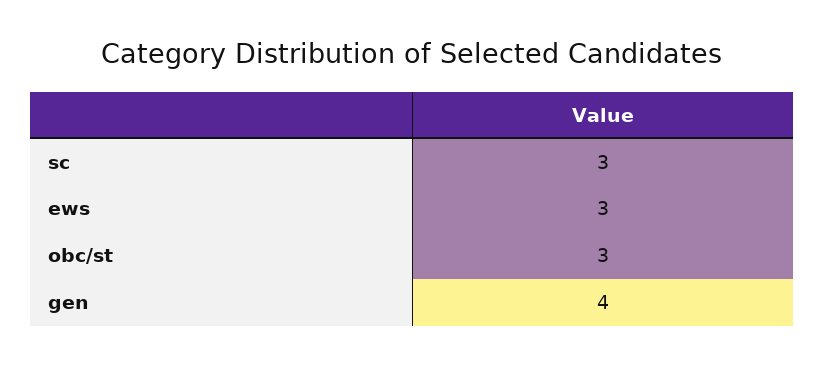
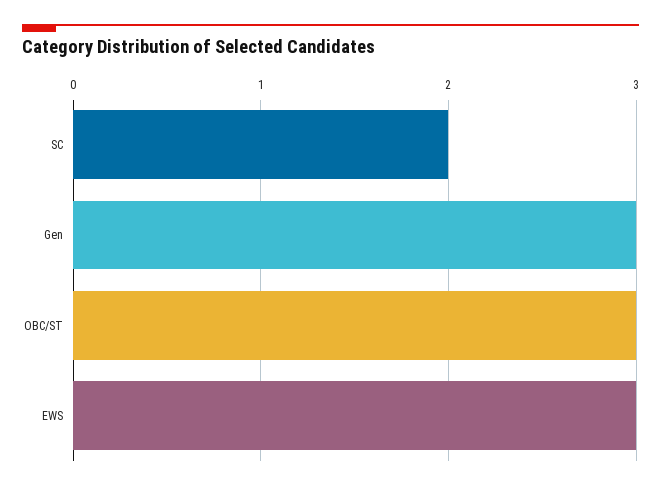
sc: 3 -> 2
gen: 4 -> 3

